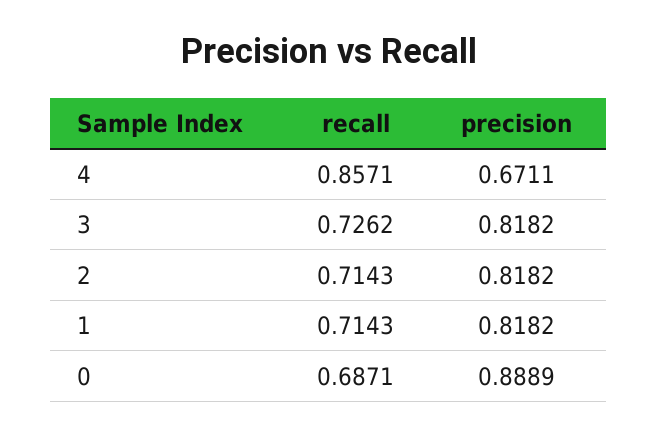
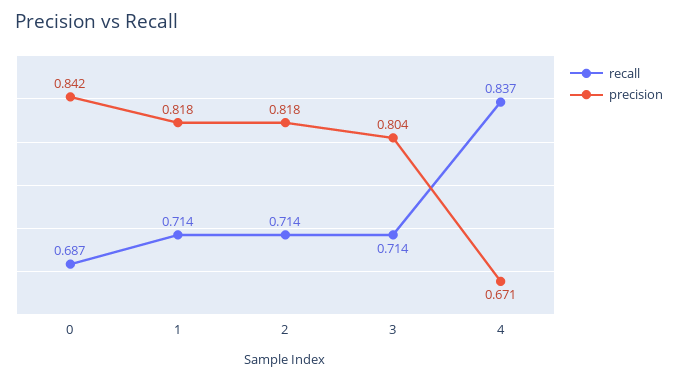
recall, 4: 0.8571 -> 0.837
recall, 3: 0.7262 -> 0.714
precision, 3: 0.8182 -> 0.804
precision, 0: 0.8889 -> 0.842

